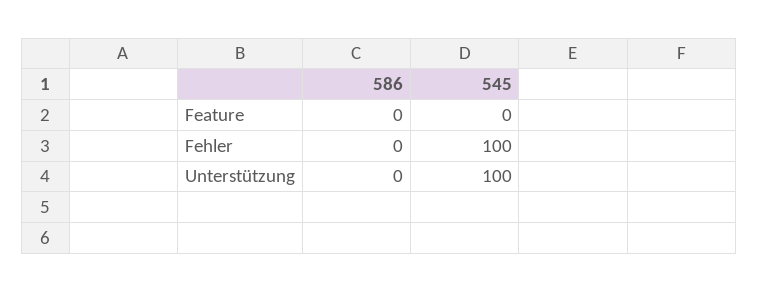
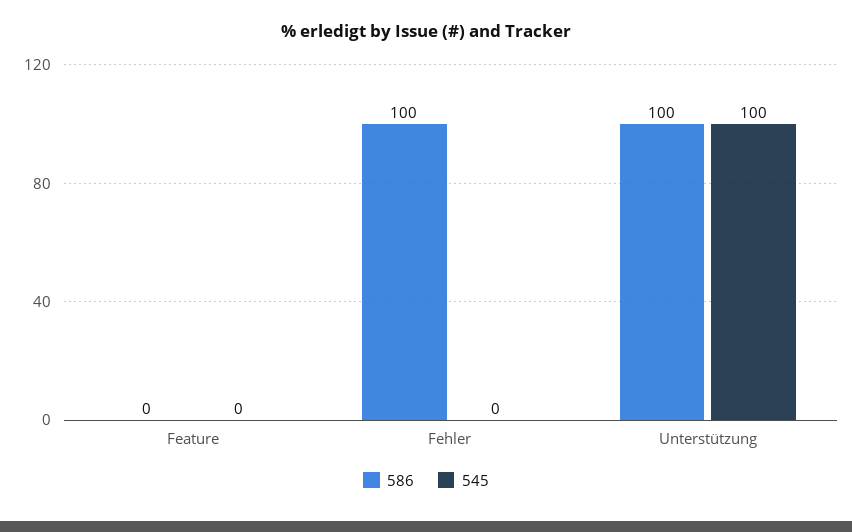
586, Fehler: 0 -> 100
545, Fehler: 100 -> 0
586, Unterstützung: 0 -> 100

